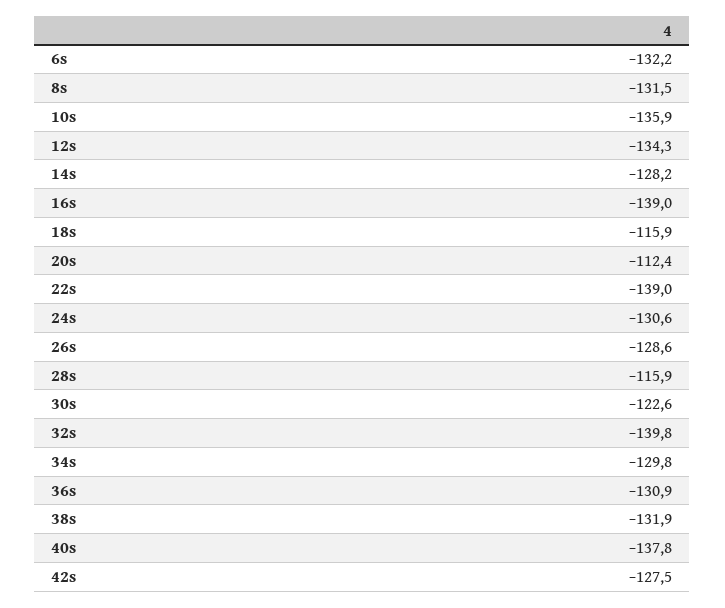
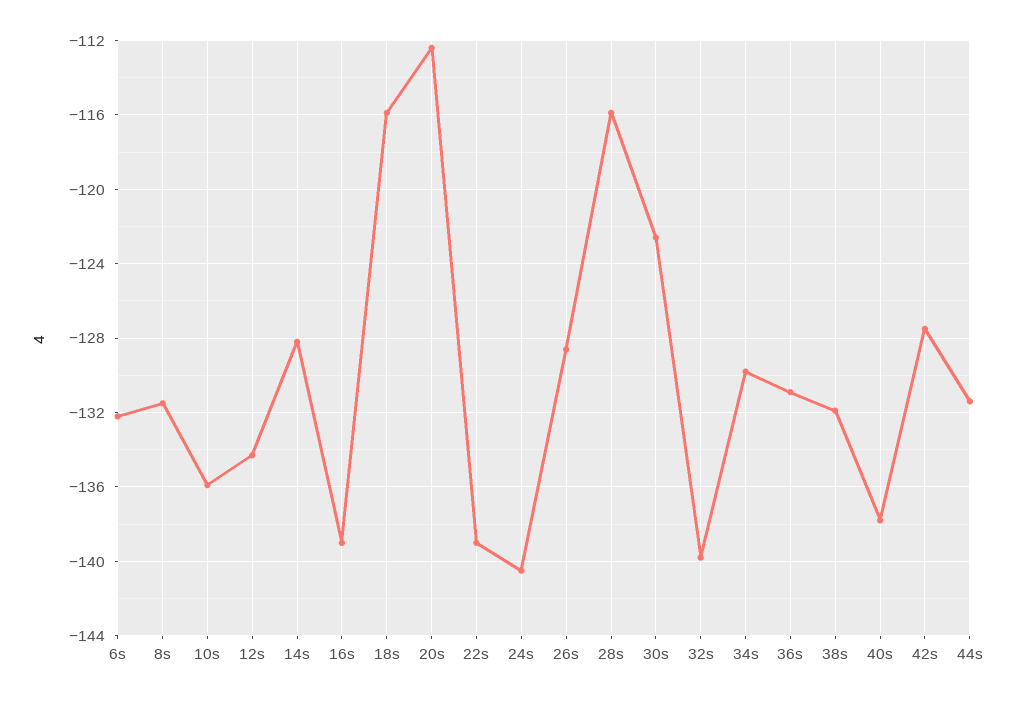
24s: -130.6 -> -140.5
44s: none -> -131.5

